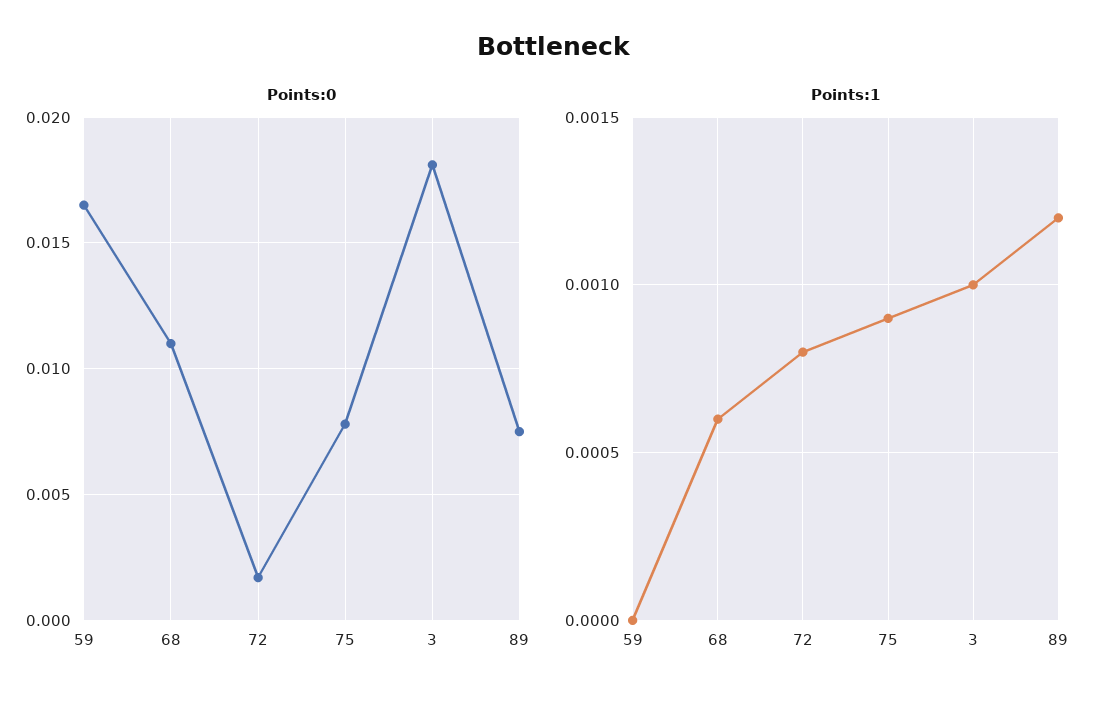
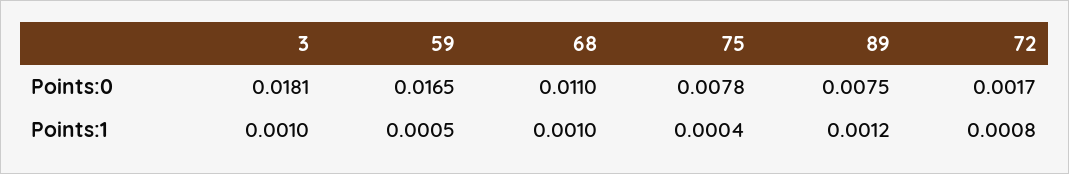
Points:1, 59: 0 -> 0.0005
Points:1, 68: 0.0006 -> 0.001
Points:1, 75: 0.0009 -> 0.0004

